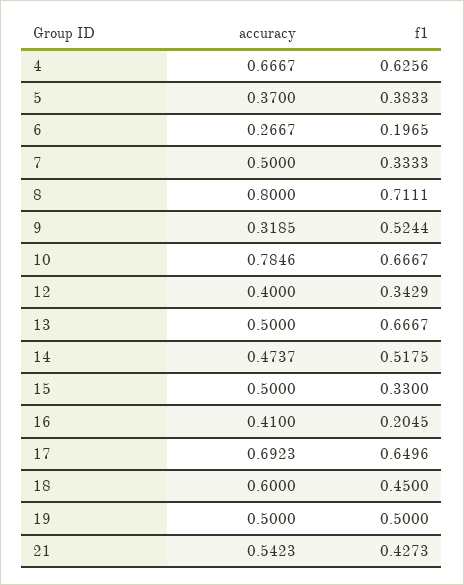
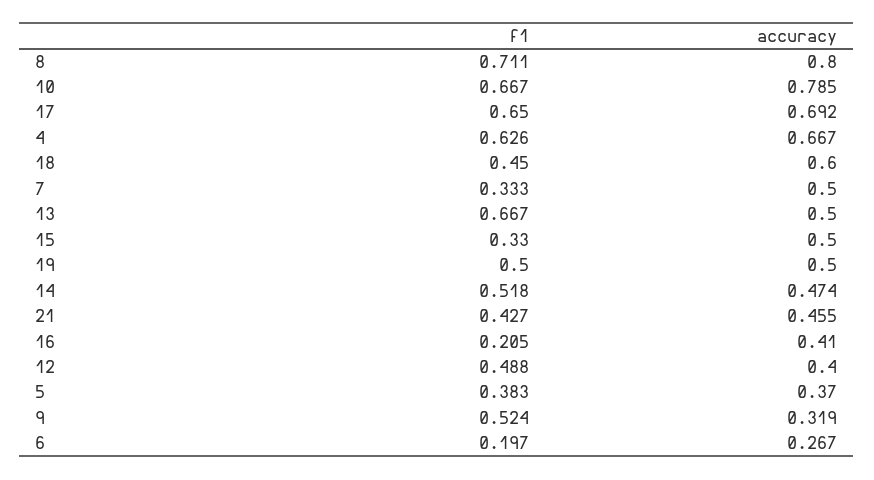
f1, 12: 0.3429 -> 0.488
accuracy, 21: 0.5423 -> 0.455

